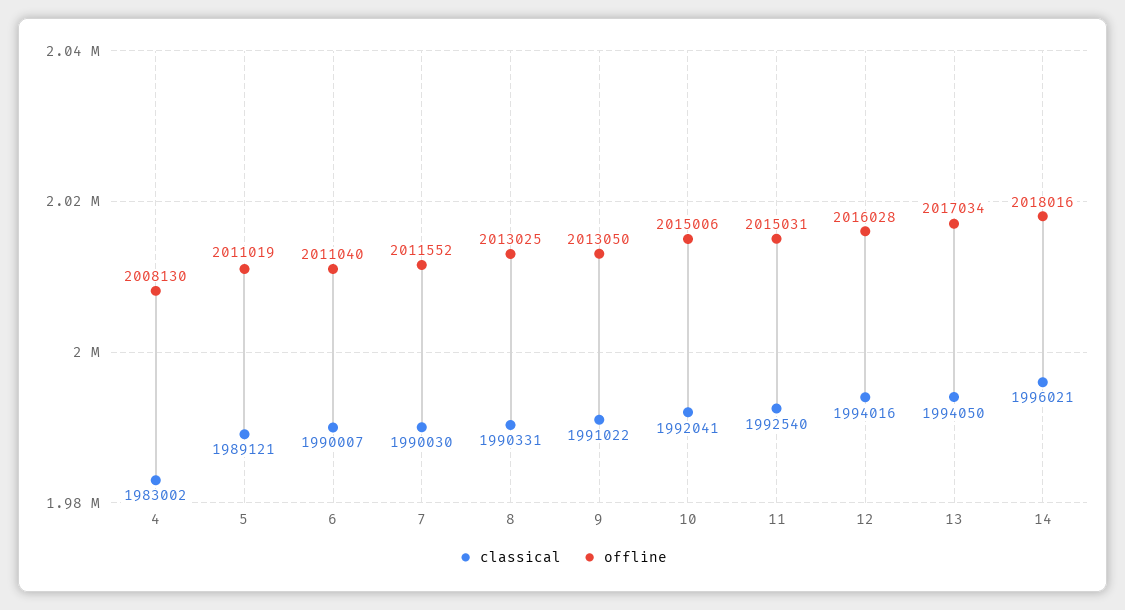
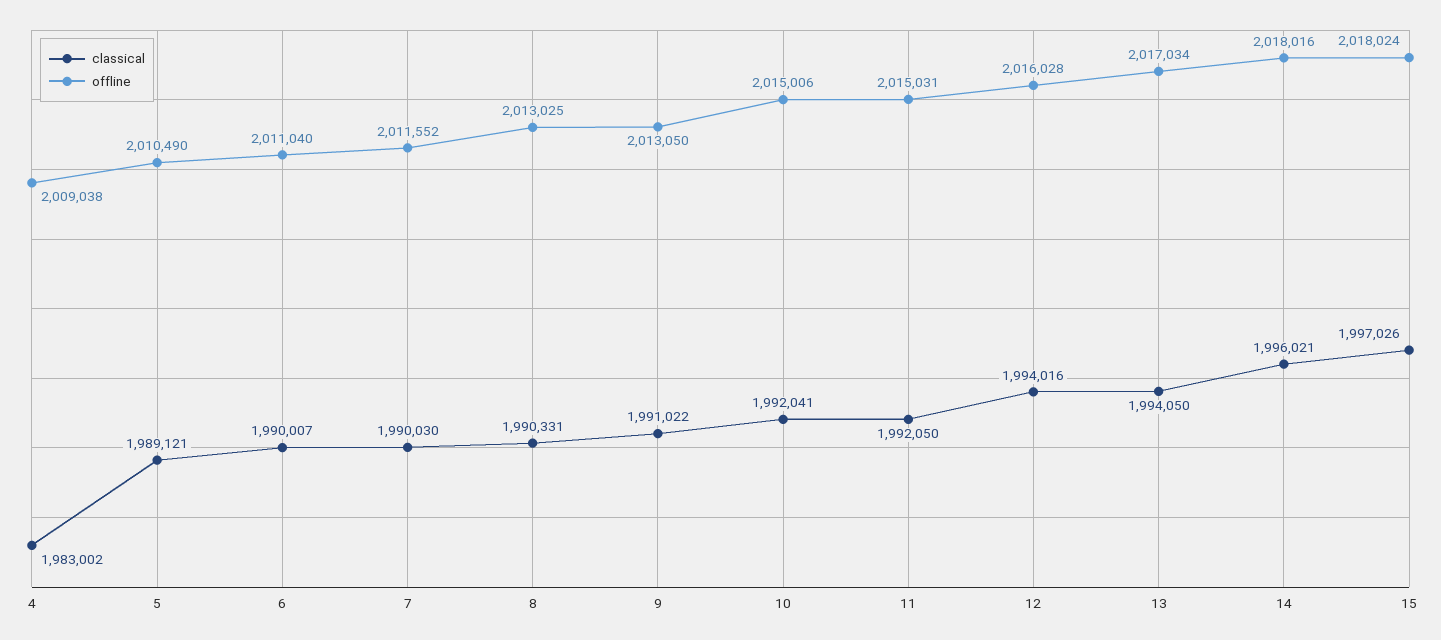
offline, 4: 2008130 -> 2009038
offline, 5: 2011019 -> 2010490
classical, 11: 1992540 -> 1992050
classical, 15: none -> 1997026
offline, 15: none -> 2018024

